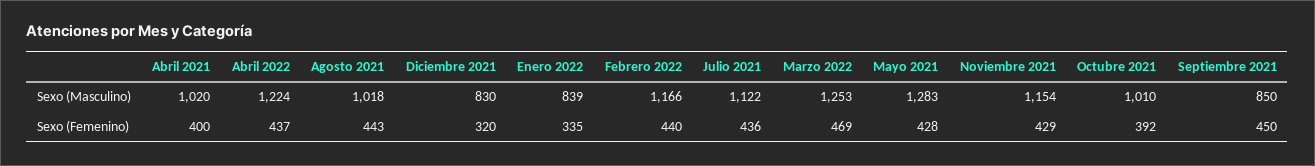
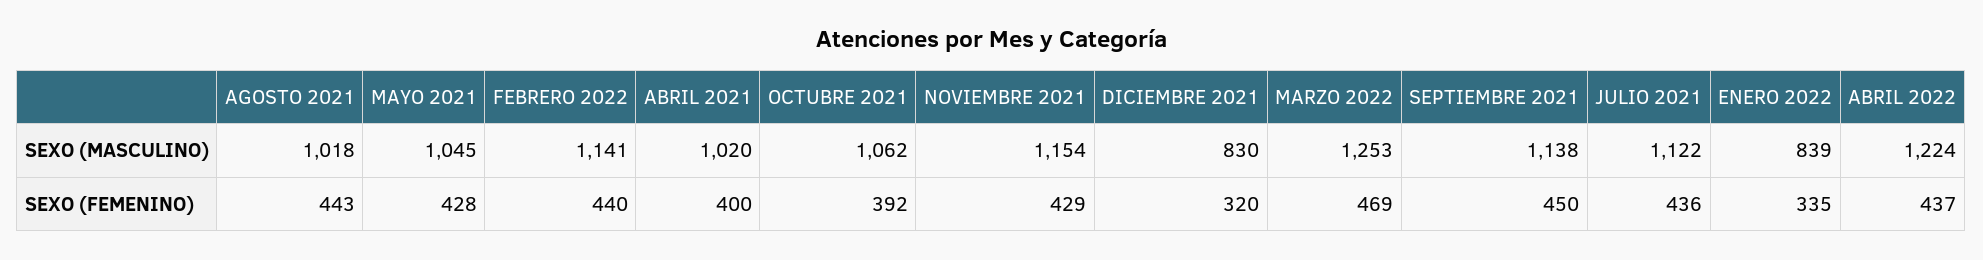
Febrero 2022, Sexo (Masculino): 1166 -> 1141
Mayo 2021, Sexo (Masculino): 1283 -> 1045
Octubre 2021, Sexo (Masculino): 1010 -> 1062
Septiembre 2021, Sexo (Masculino): 850 -> 1138

